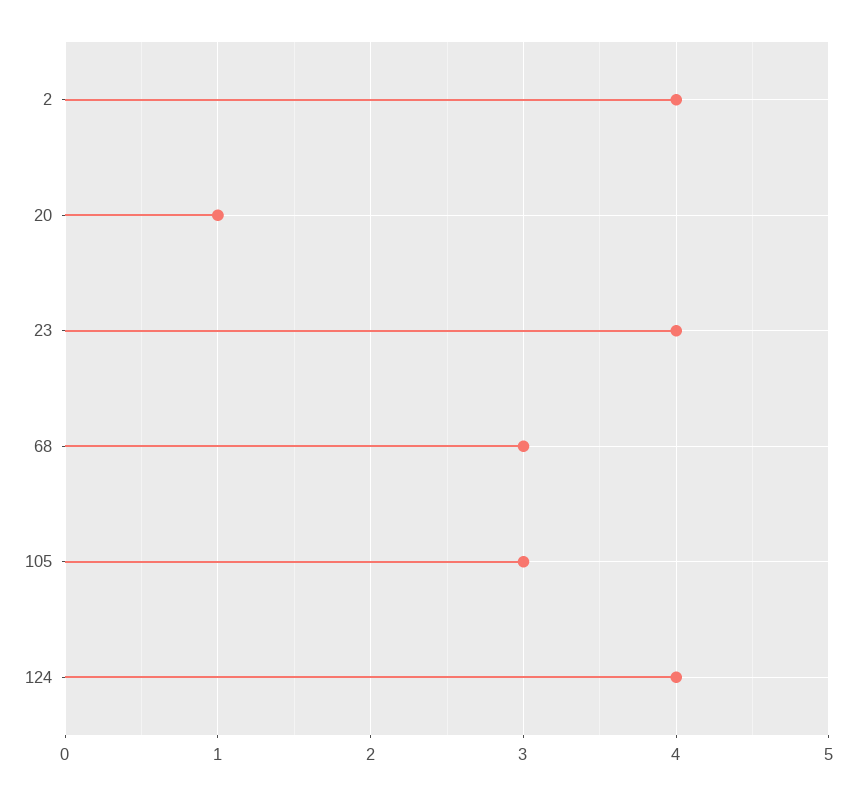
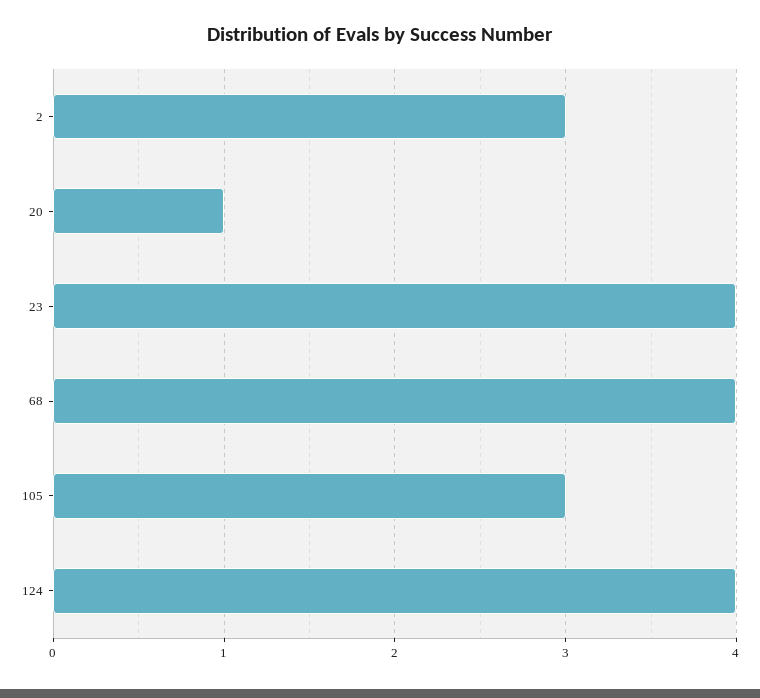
2: 4 -> 3
68: 3 -> 4

